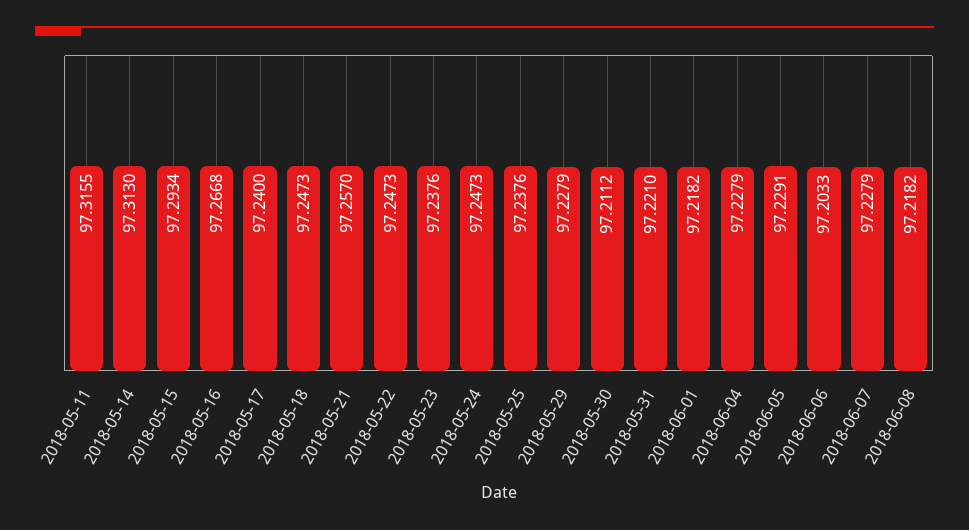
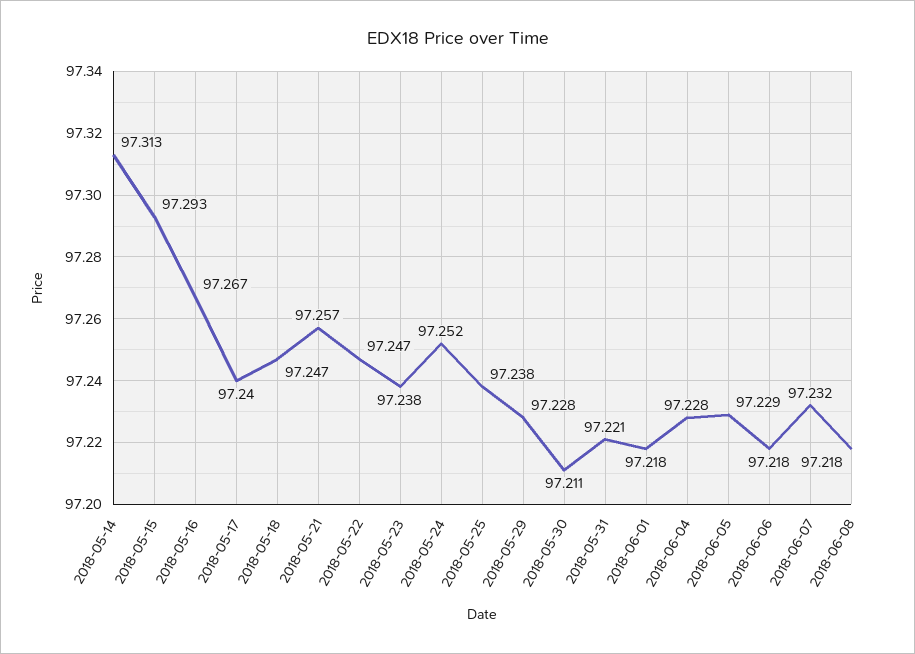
2018-05-11: 97.3155 -> none
2018-05-24: 97.2473 -> 97.252
2018-06-06: 97.2033 -> 97.218
2018-06-07: 97.2279 -> 97.232

